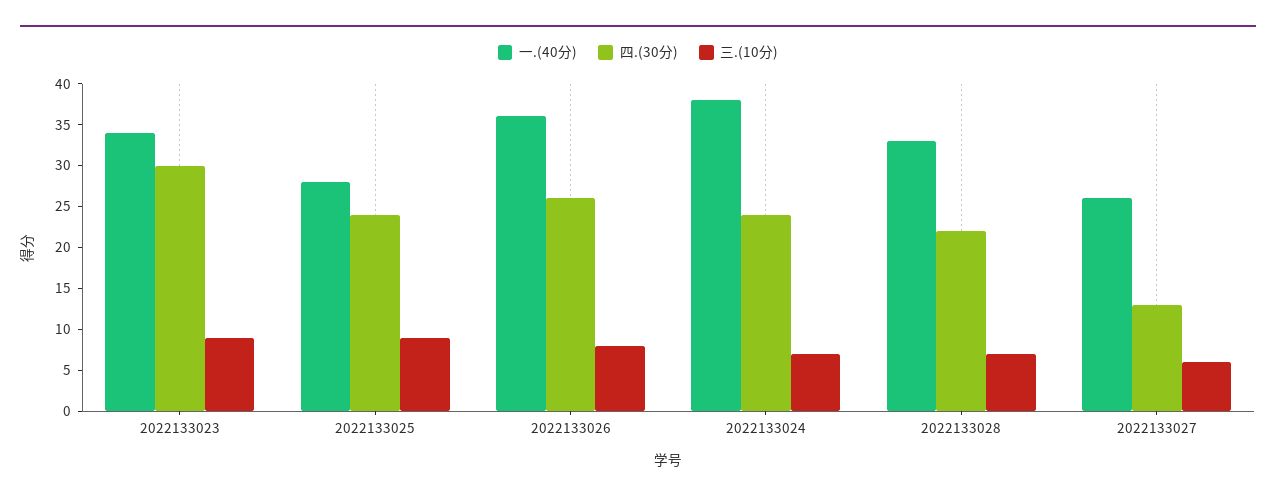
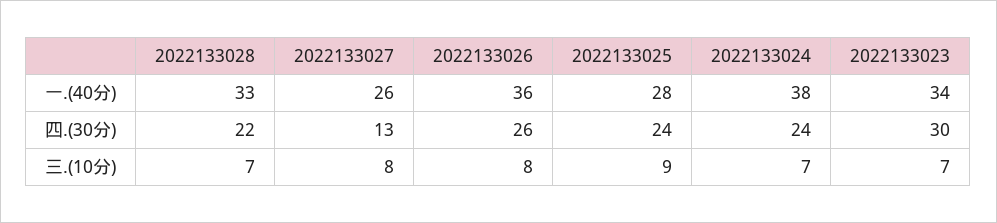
三.(10分), 2022133023: 9 -> 7
三.(10分), 2022133027: 6 -> 8

